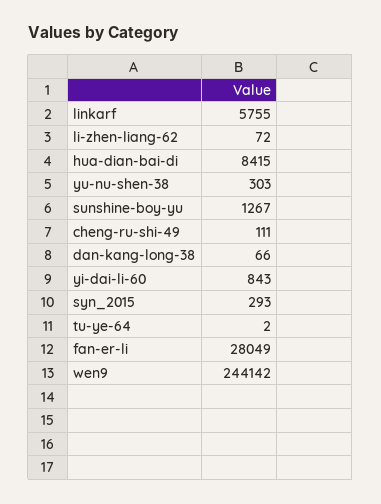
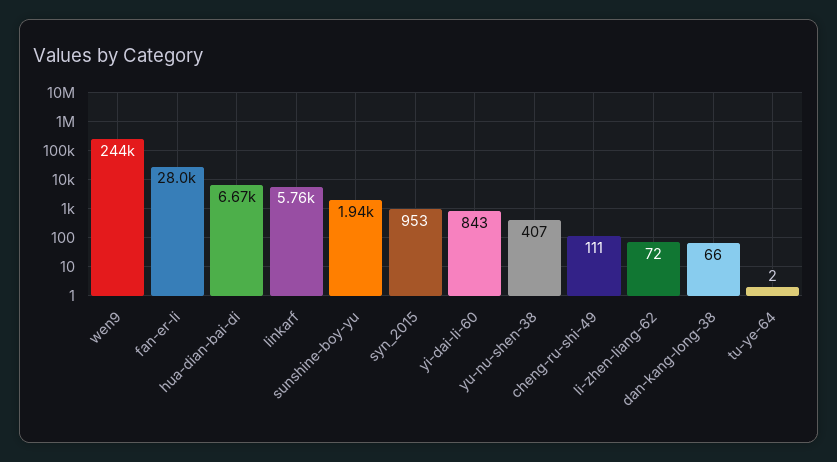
hua-dian-bai-di: 8415 -> 6670
yu-nu-shen-38: 303 -> 407
sunshine-boy-yu: 1267 -> 1940
syn_2015: 293 -> 953

